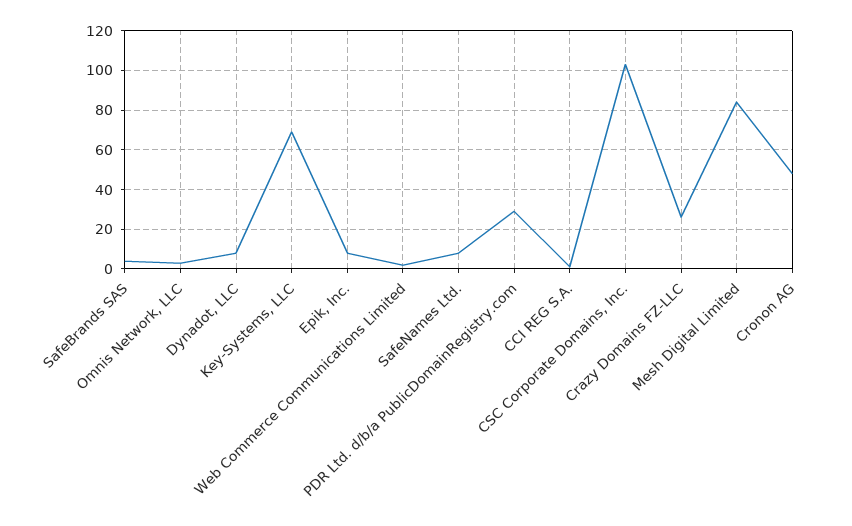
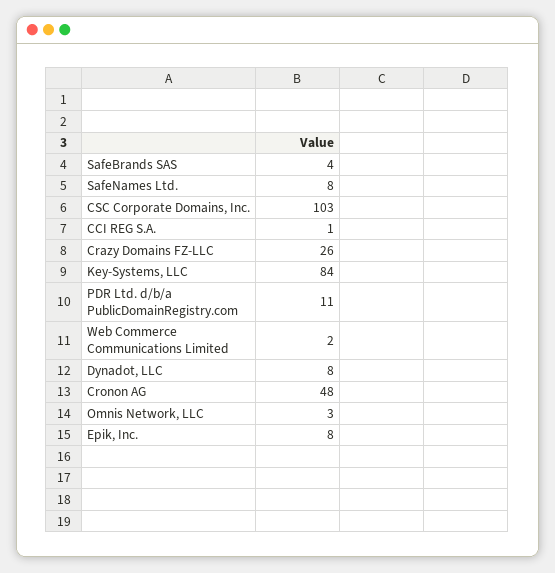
Key-Systems, LLC: 70 -> 84
PDR Ltd. d/b/a PublicDomainRegistry.com: 30 -> 11
Mesh Digital Limited: 85 -> none

